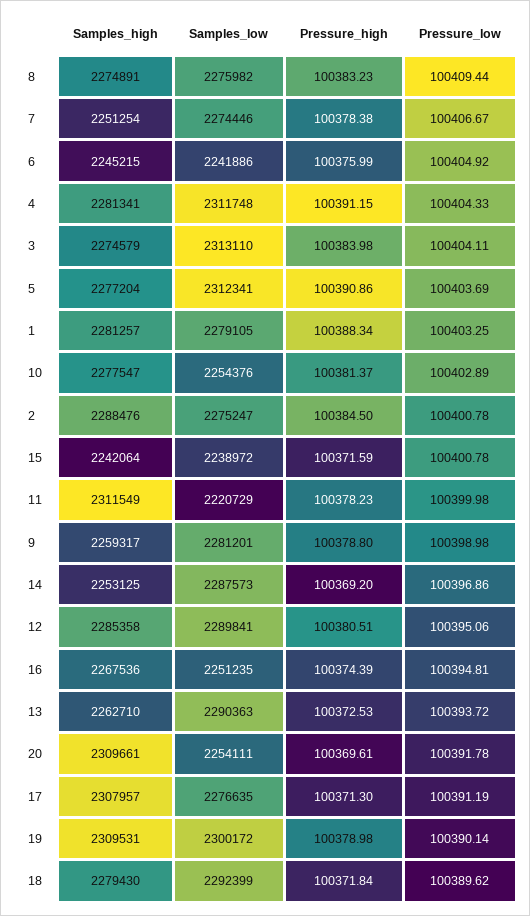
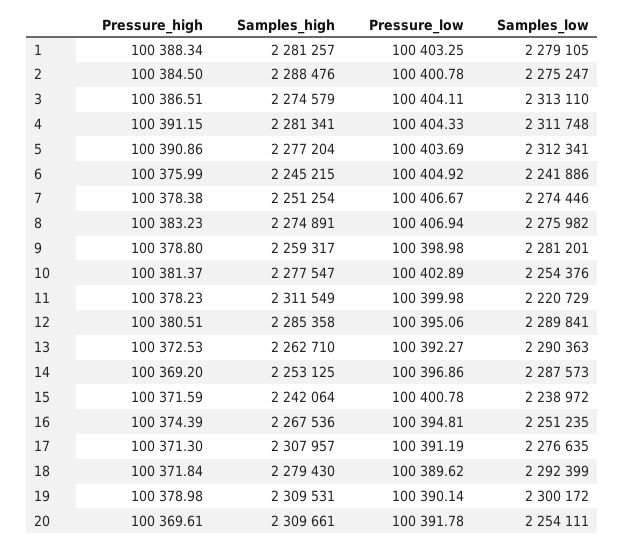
Pressure_low, 8: 100409.44 -> 100406.94
Pressure_high, 3: 100383.98 -> 100386.51
Pressure_low, 13: 100393.72 -> 100392.27

